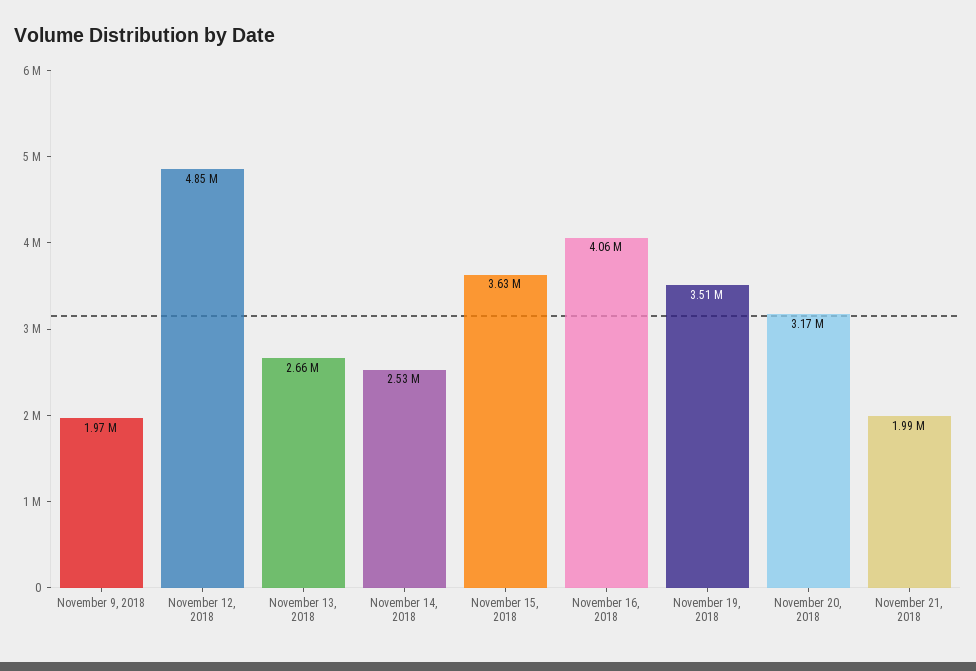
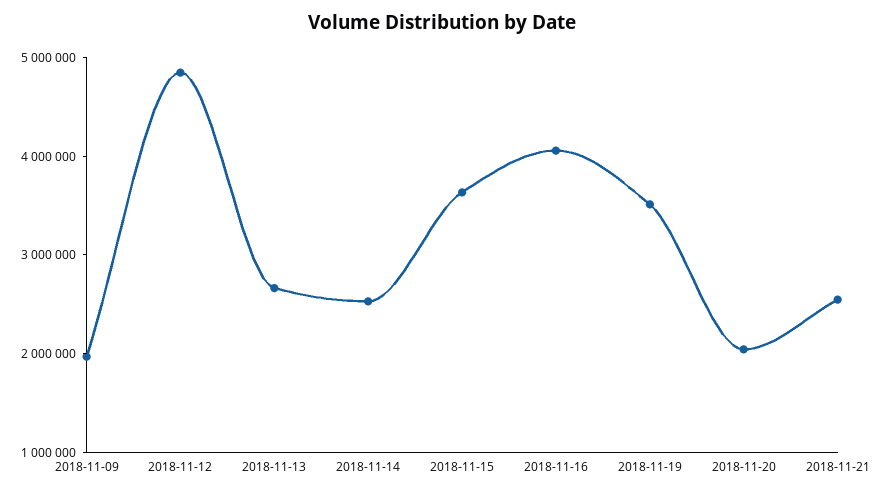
November 20, 2018: 3170000 -> 2000000
November 21, 2018: 1990000 -> 2600000

